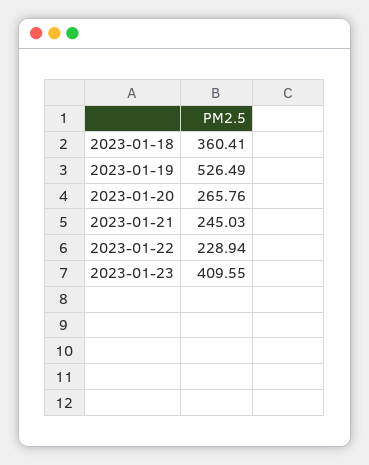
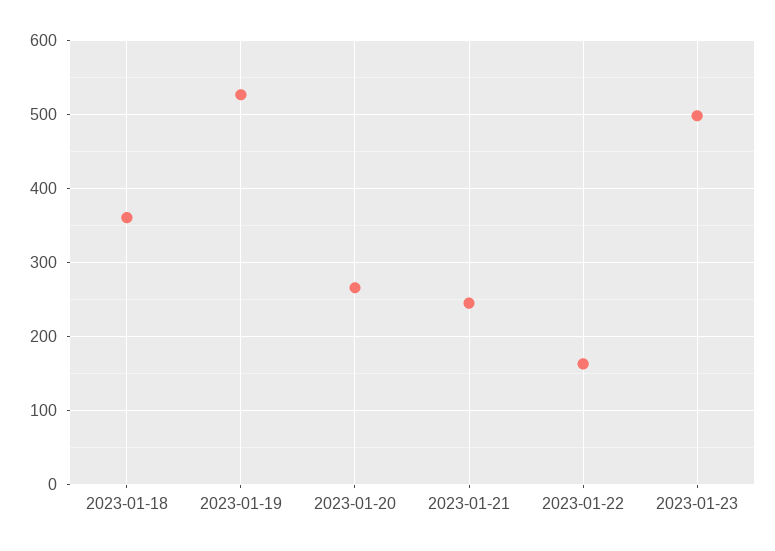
2023-01-22: 228.94 -> 160
2023-01-23: 409.55 -> 500

